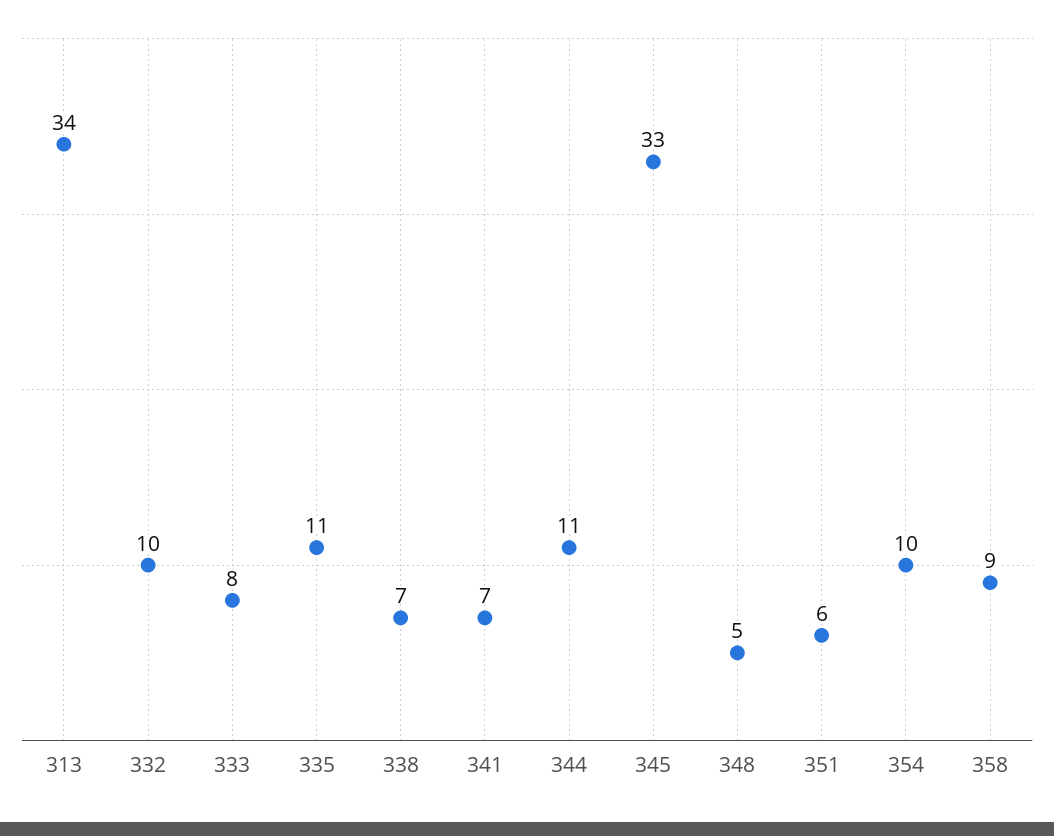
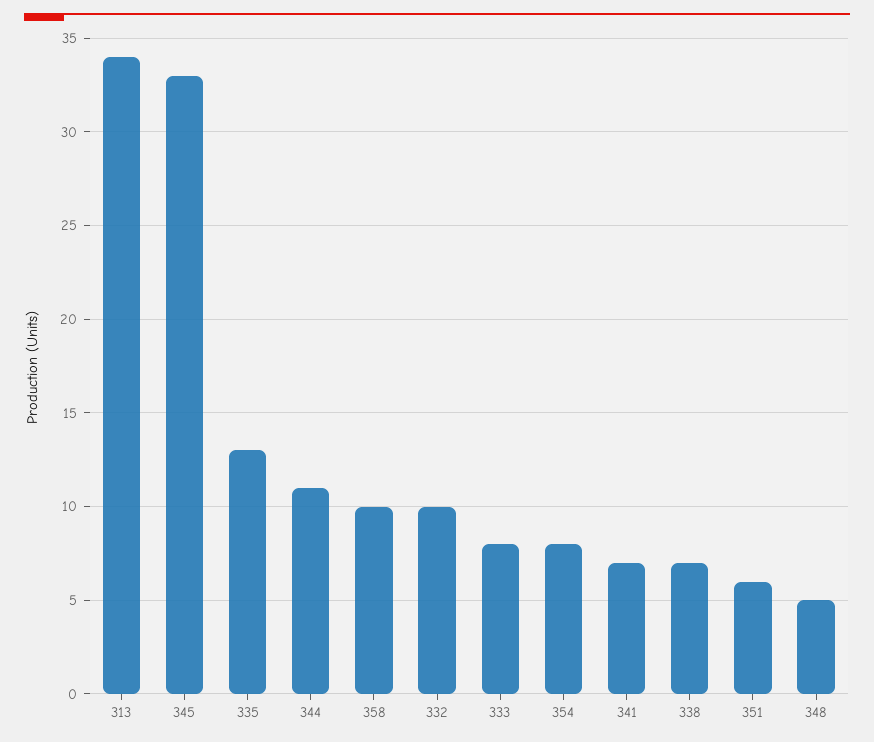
335: 11 -> 13
354: 10 -> 8
358: 9 -> 10

